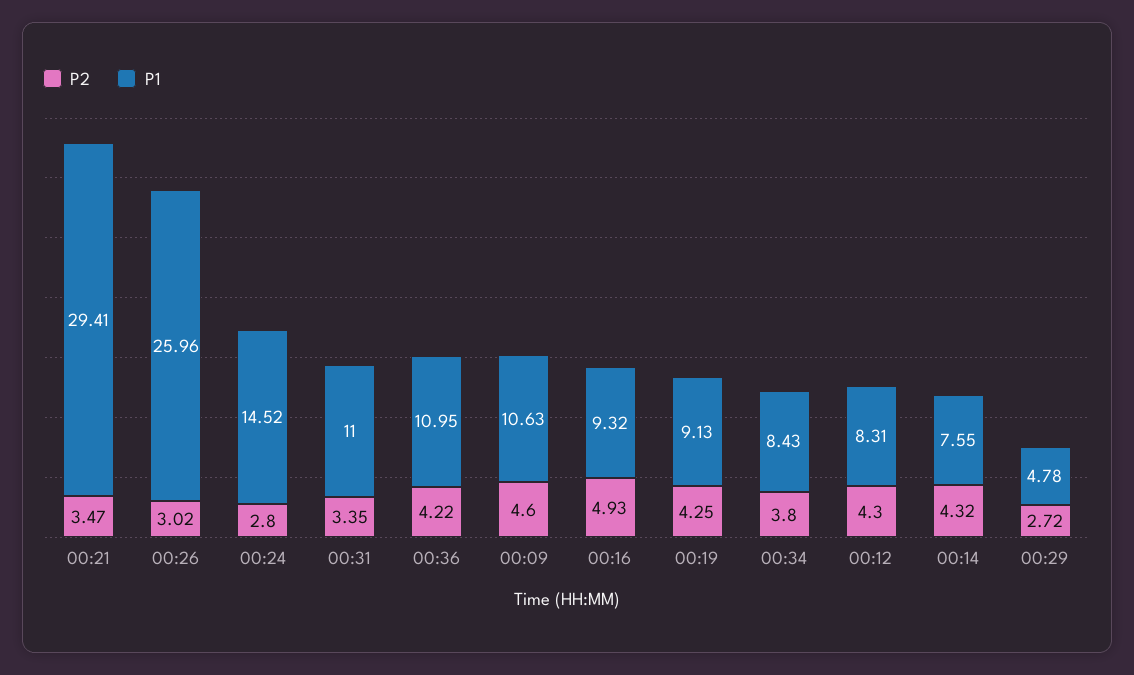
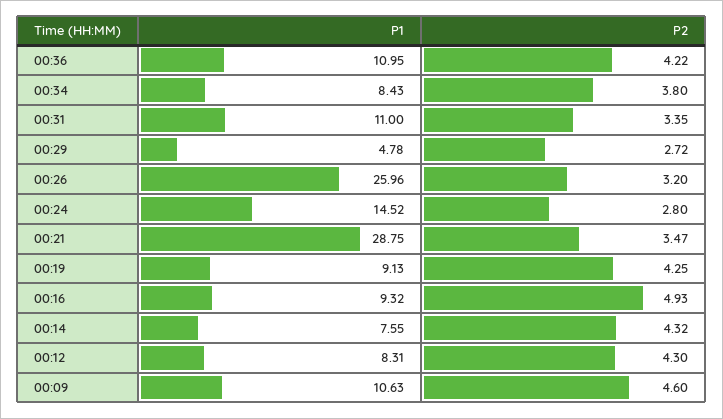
P1, 00:21: 29.41 -> 28.75
P2, 00:26: 3.02 -> 3.2

